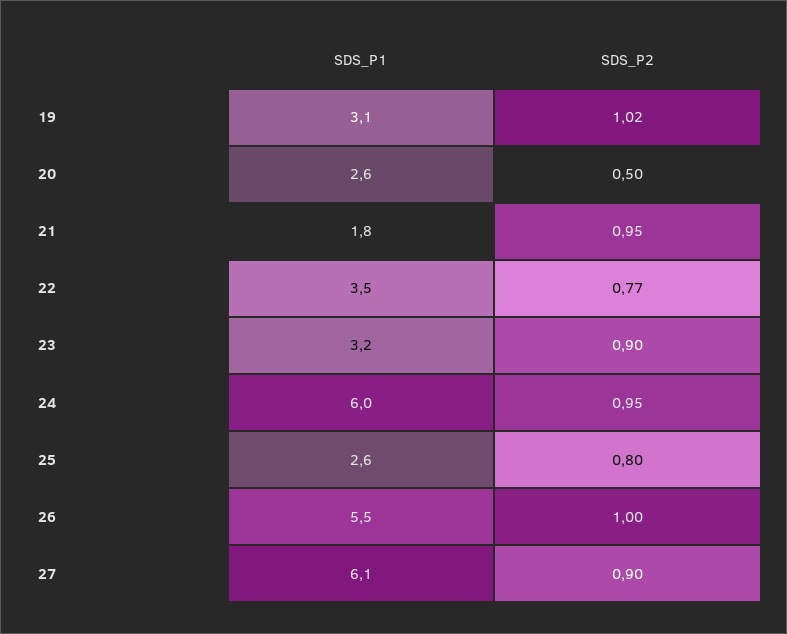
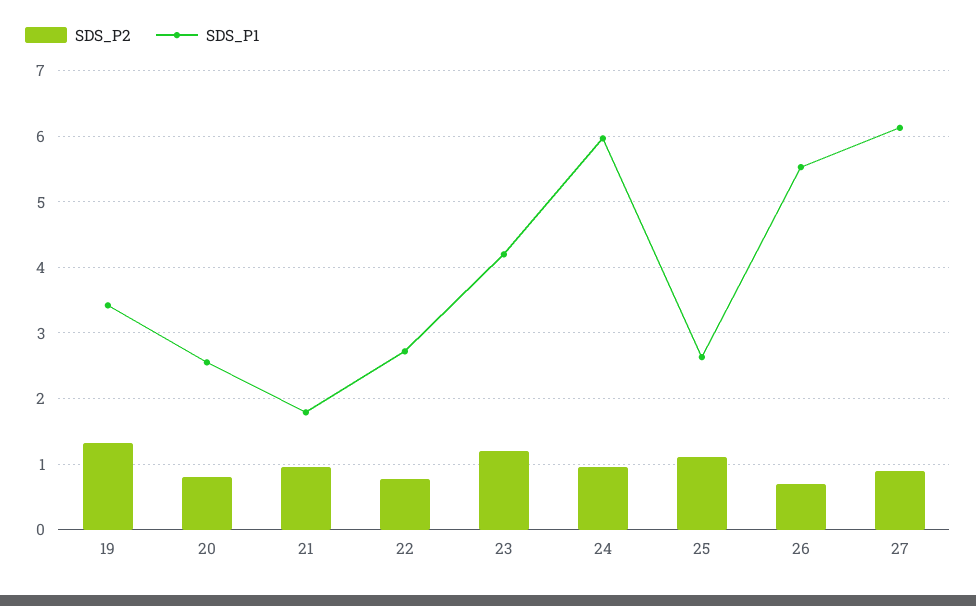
SDS_P1, 19: 3.1 -> 3.4
SDS_P2, 19: 1.02 -> 1.3
SDS_P2, 20: 0.5 -> 0.8
SDS_P1, 22: 3.5 -> 2.7
SDS_P1, 23: 3.2 -> 4.2
SDS_P2, 23: 0.9 -> 1.2
SDS_P2, 25: 0.8 -> 1.1
SDS_P2, 26: 1 -> 0.7

